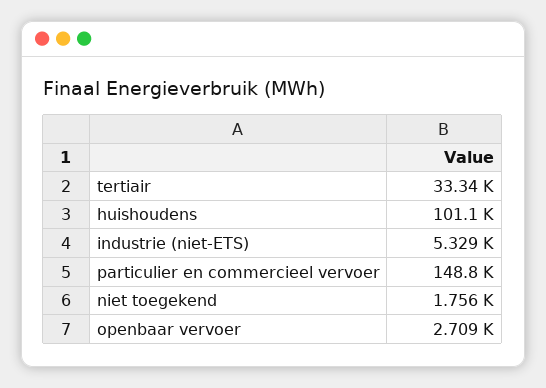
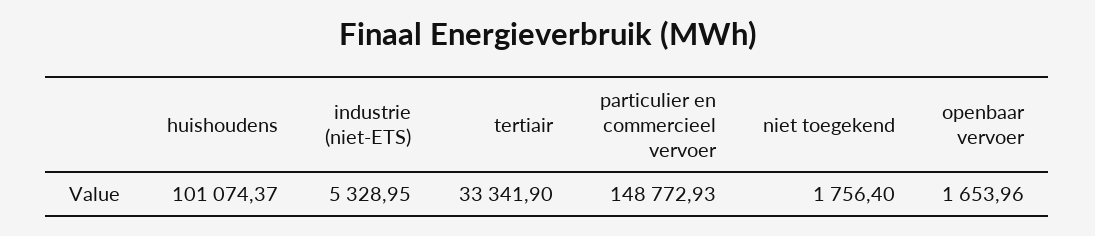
openbaar vervoer: 2709 -> 1653.96

